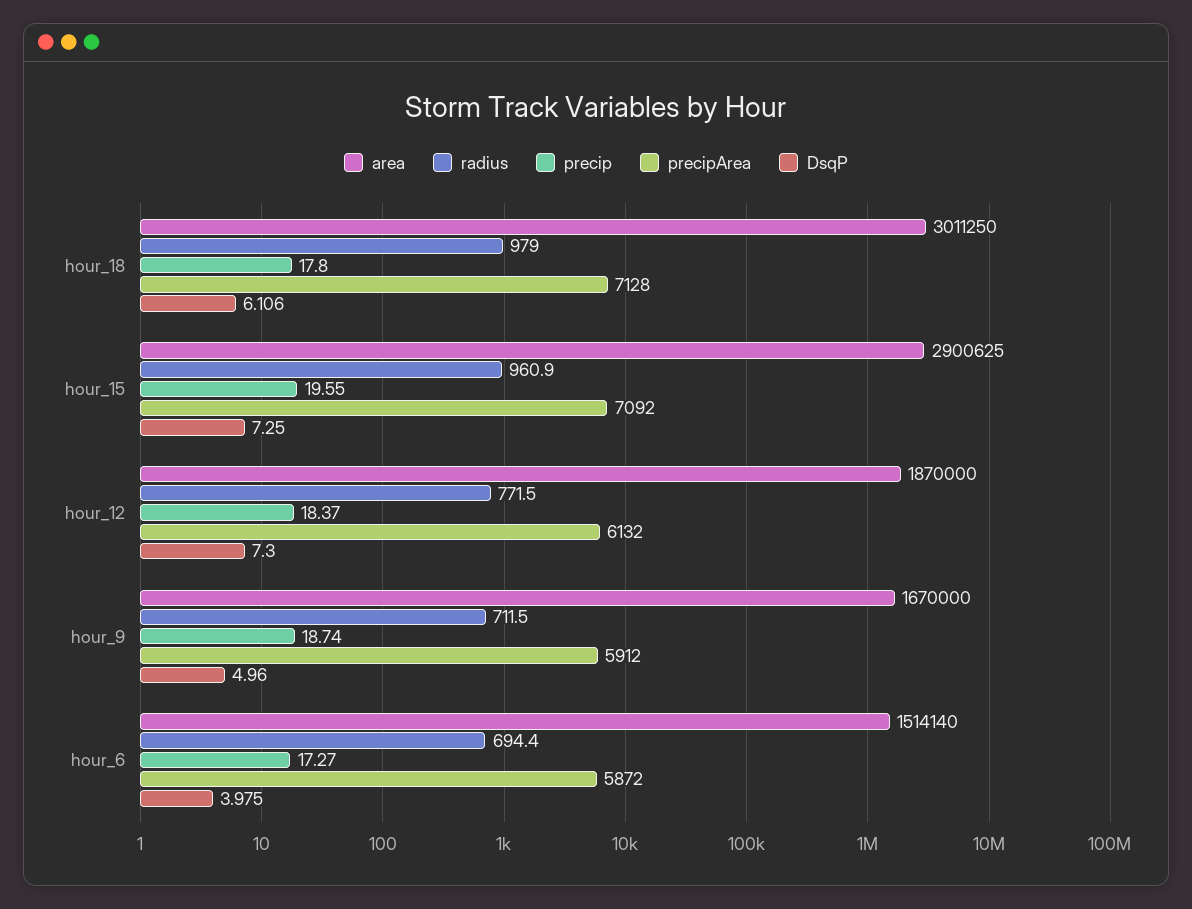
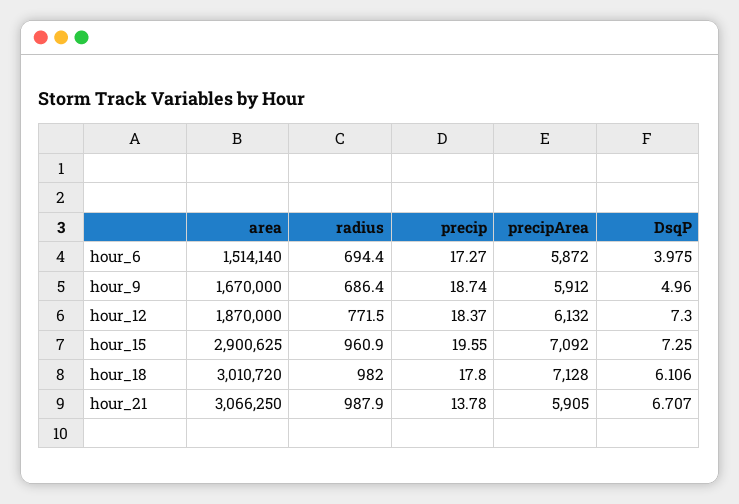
area, hour_18: 3011250 -> 3010720
radius, hour_18: 979 -> 982
radius, hour_9: 711.5 -> 686.4
area, hour_21: none -> 3066250
radius, hour_21: none -> 987.9
precip, hour_21: none -> 13.78
precipArea, hour_21: none -> 5905
DsqP, hour_21: none -> 6.707

